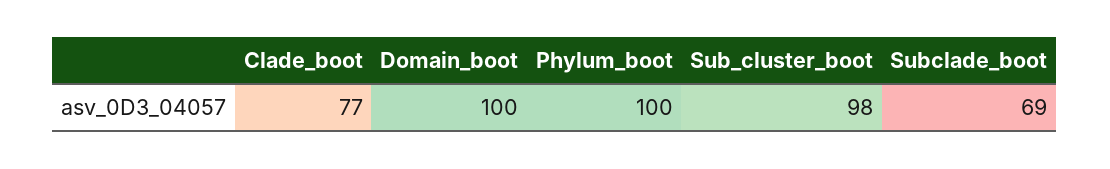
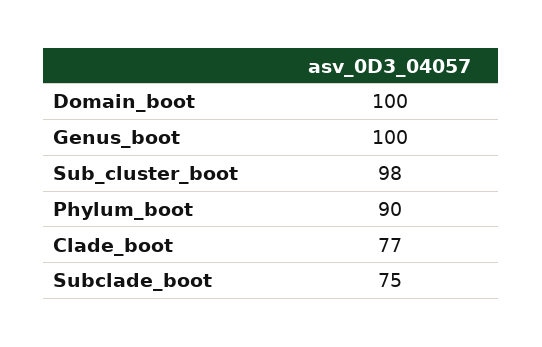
Phylum_boot: 100 -> 90
Subclade_boot: 69 -> 75
Genus_boot: none -> 100

